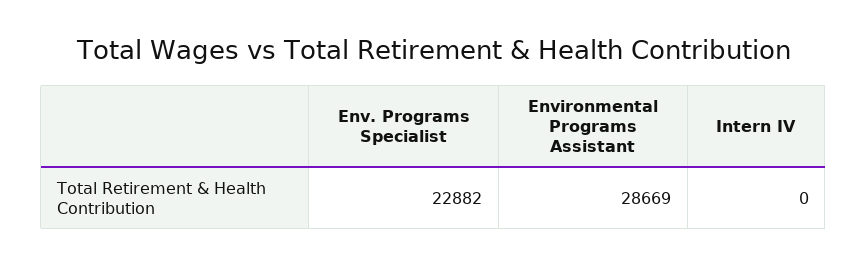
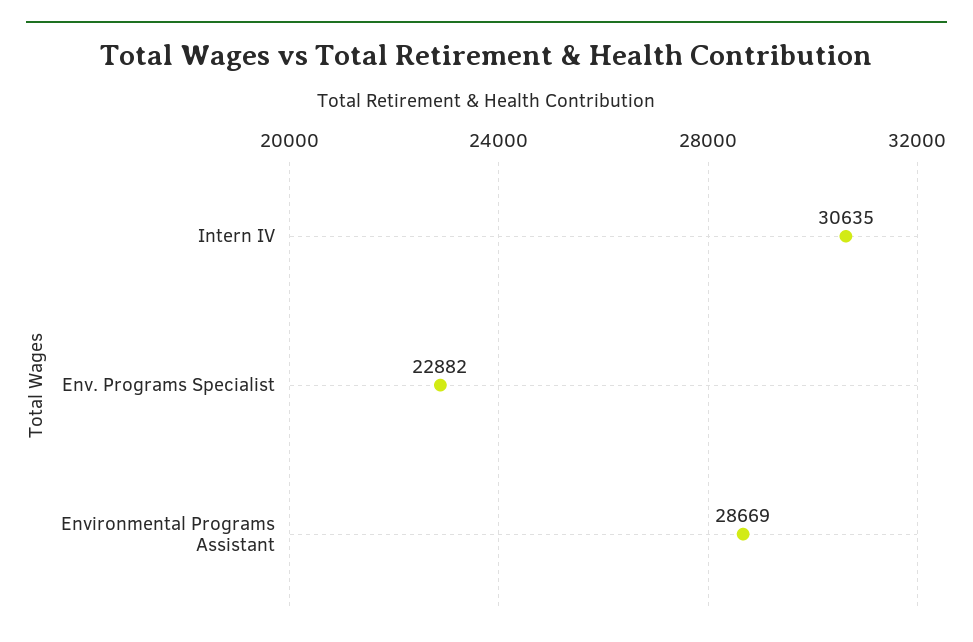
Intern IV: 0 -> 30635

